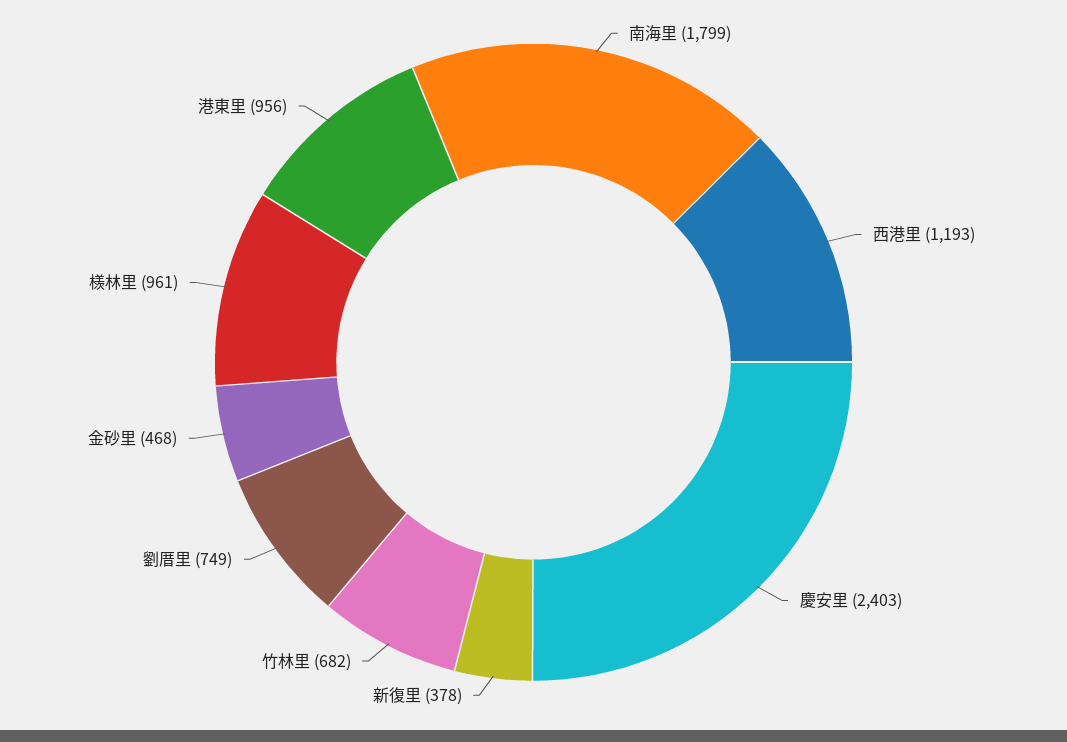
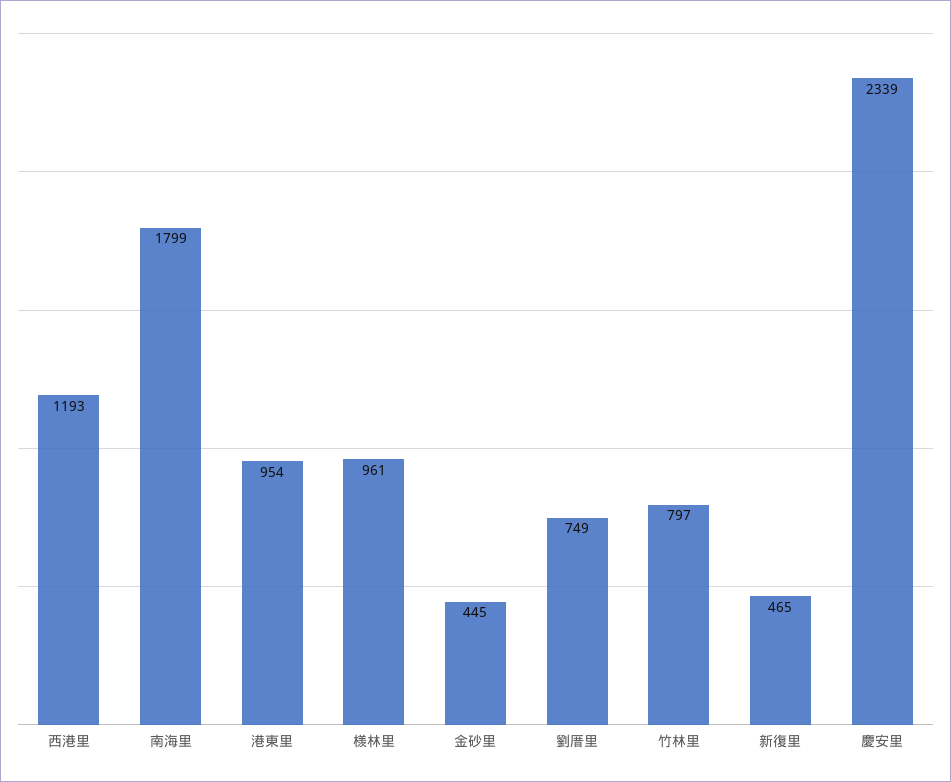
慶安里: 2403 -> 2339
新復里: 378 -> 465
竹林里: 682 -> 797
金砂里: 468 -> 445
港東里: 956 -> 954

